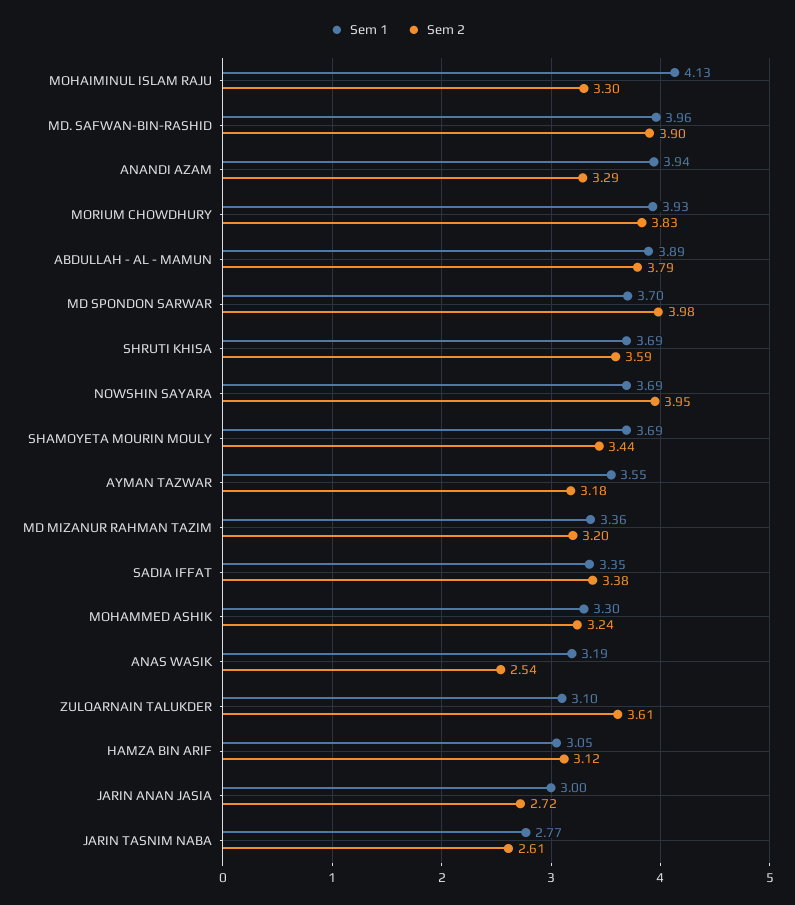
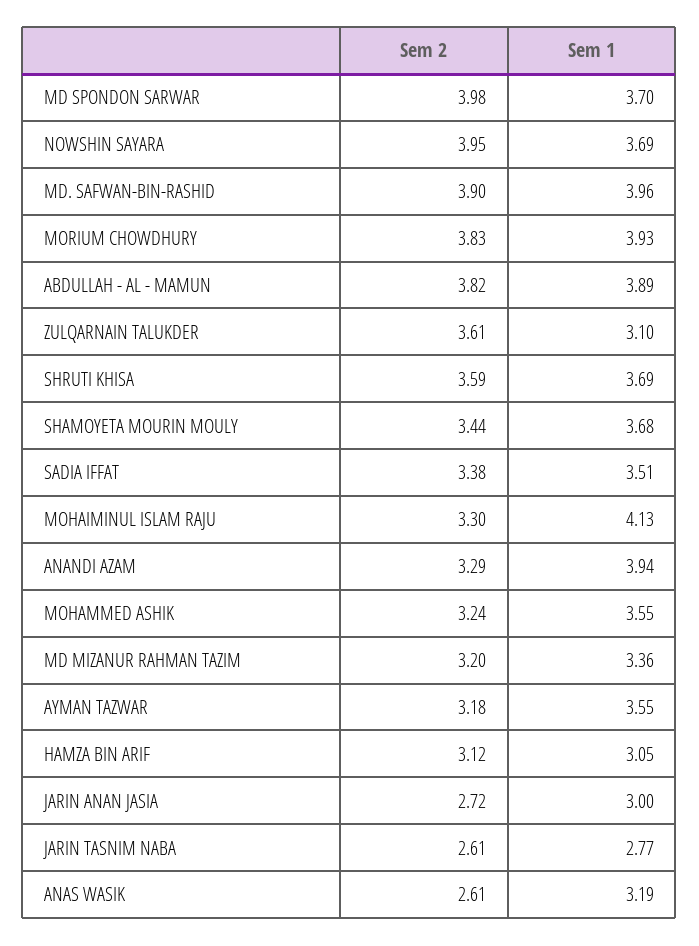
Sem 2, ABDULLAH - AL - MAMUN: 3.79 -> 3.82
Sem 1, SHAMOYETA MOURIN MOULY: 3.69 -> 3.68
Sem 1, SADIA IFFAT: 3.35 -> 3.51
Sem 1, MOHAMMED ASHIK: 3.3 -> 3.55
Sem 2, ANAS WASIK: 2.54 -> 2.61

